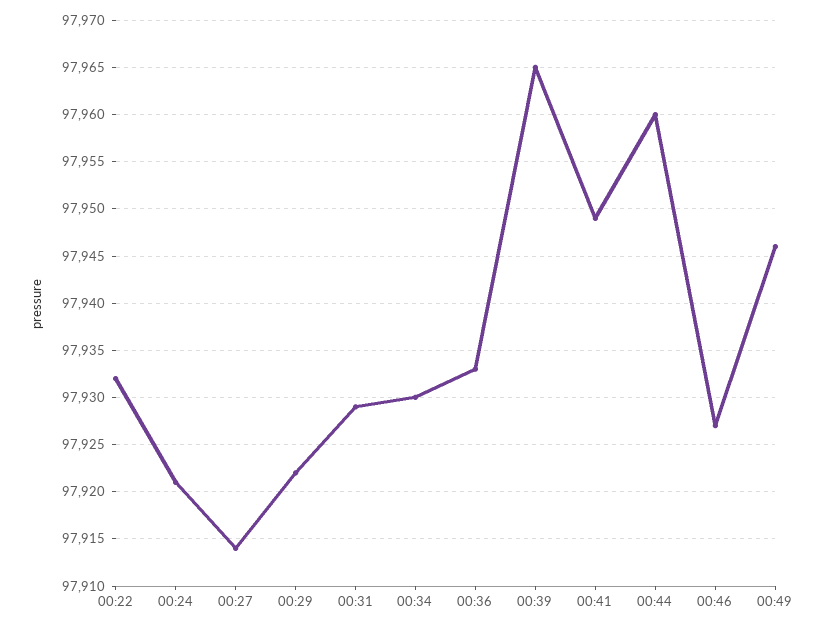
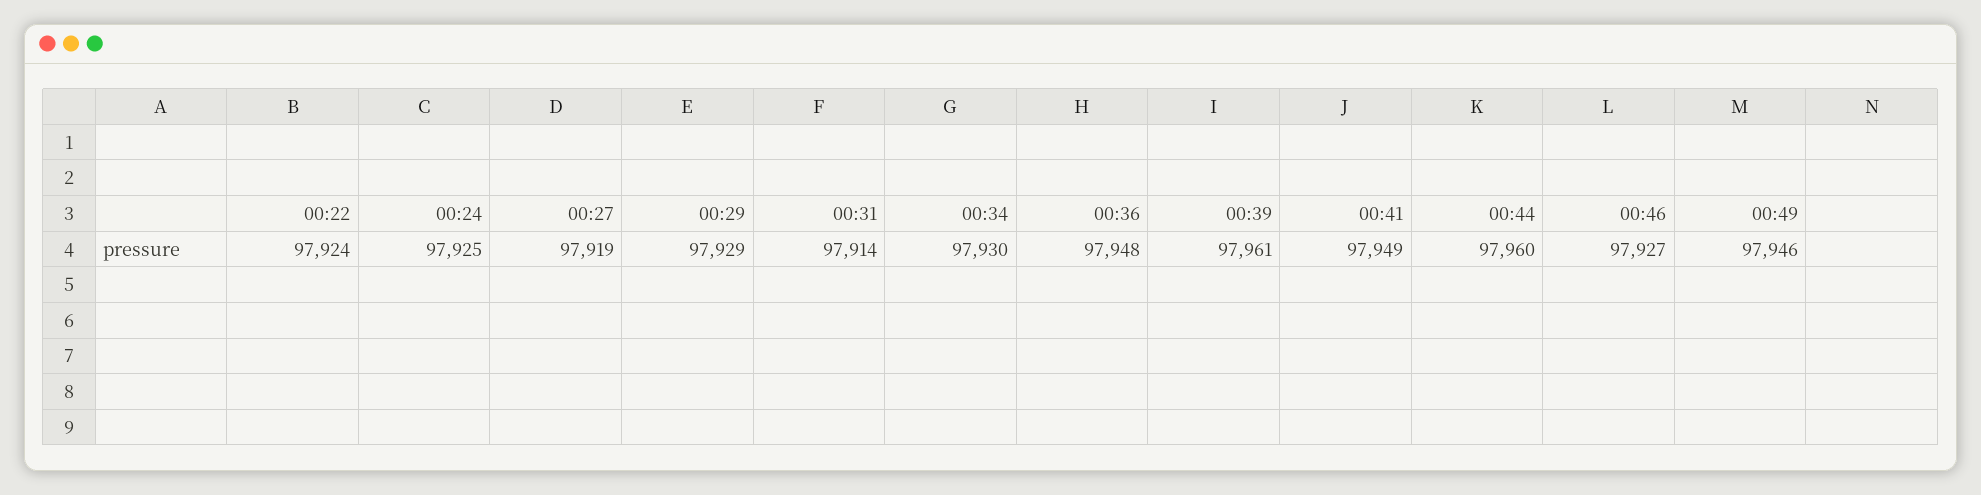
00:22: 97932 -> 97924
00:24: 97921 -> 97925
00:27: 97914 -> 97919
00:29: 97922 -> 97929
00:31: 97929 -> 97914
00:36: 97933 -> 97948
00:39: 97965 -> 97961

